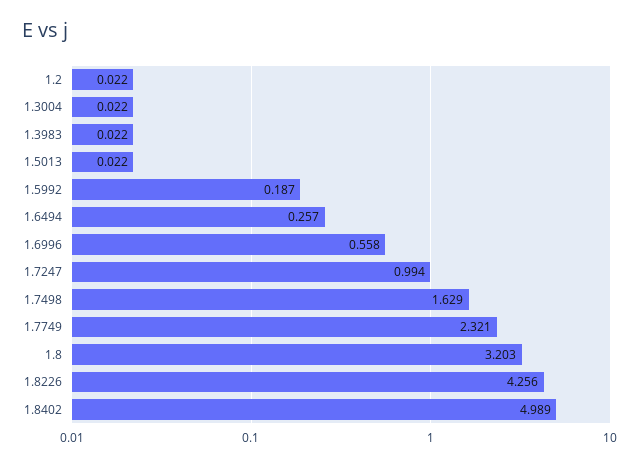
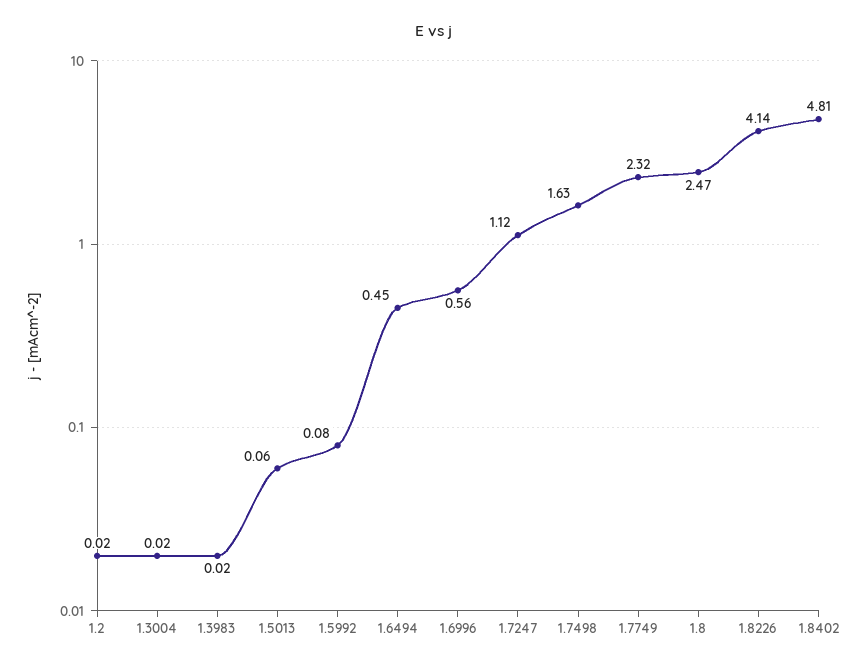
1.5013: 0.022 -> 0.06
1.5992: 0.187 -> 0.08
1.6494: 0.257 -> 0.45
1.7247: 0.994 -> 1.12
1.8: 3.203 -> 2.47
1.8226: 4.256 -> 4.14
1.8402: 4.989 -> 4.81

